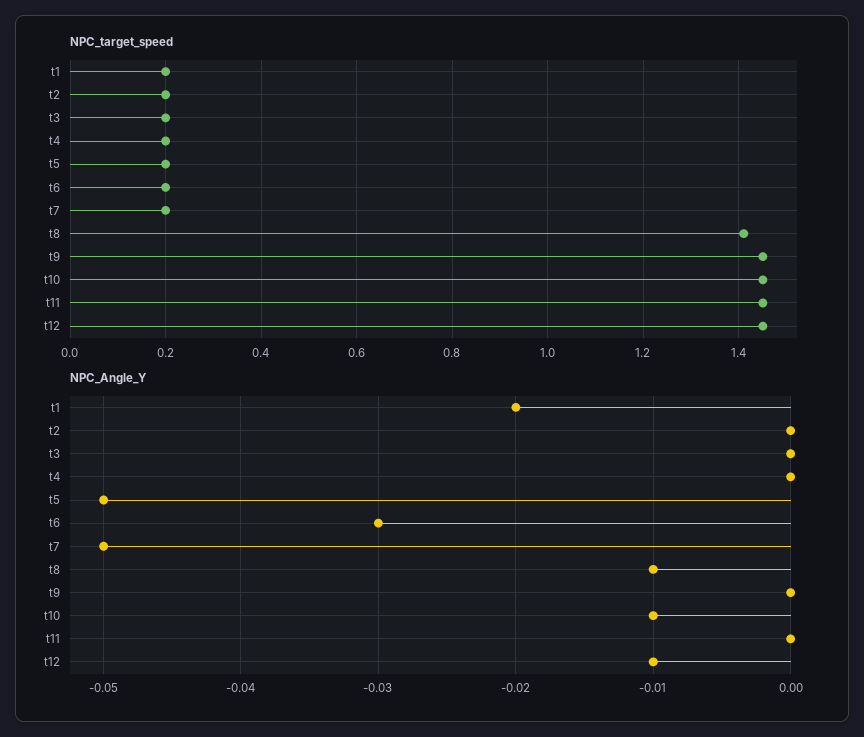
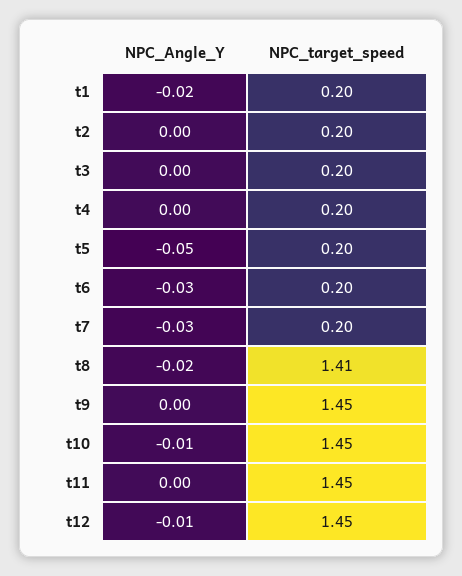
NPC_Angle_Y, t7: -0.05 -> -0.03
NPC_Angle_Y, t8: -0.01 -> -0.02

